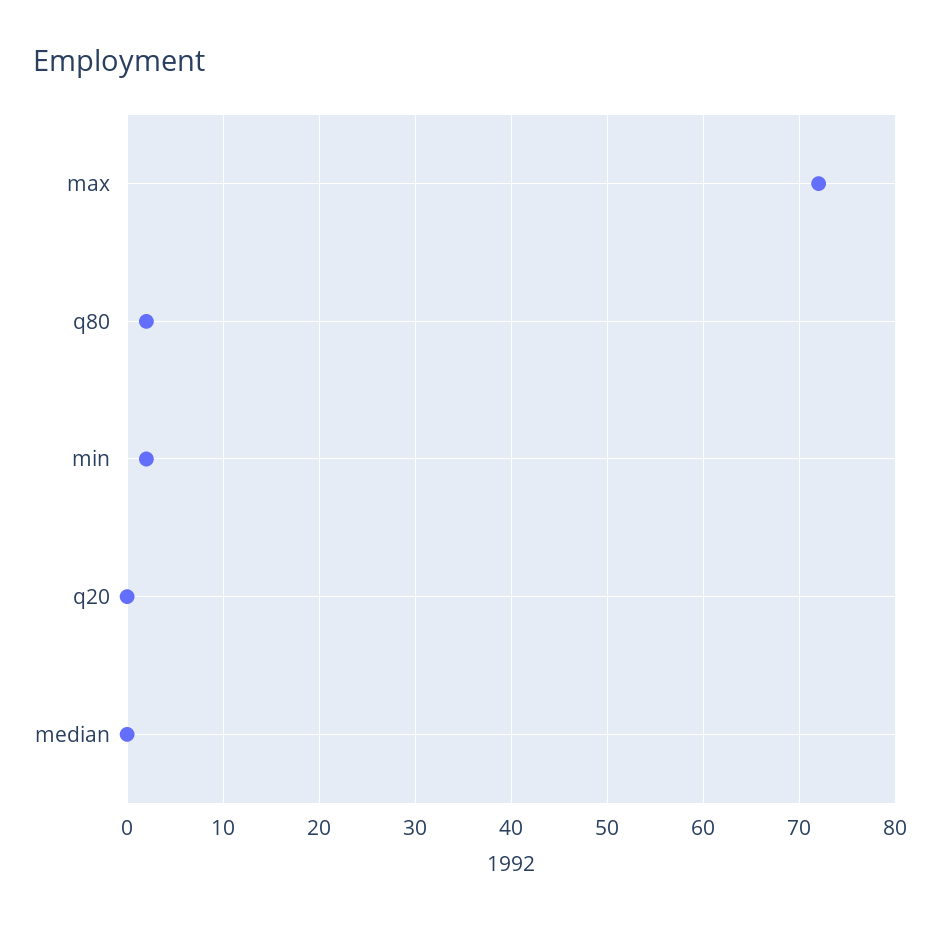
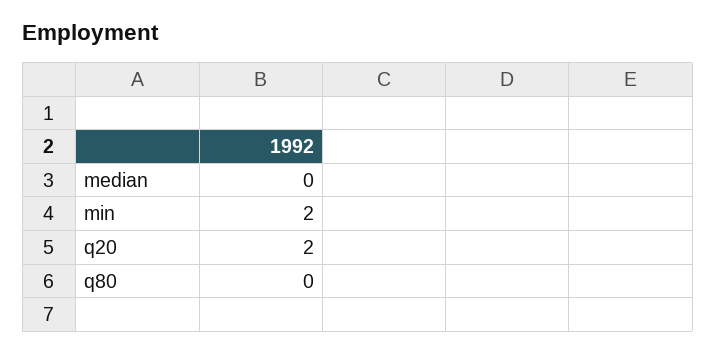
max: 72 -> none
q80: 2 -> 0
q20: 0 -> 2

